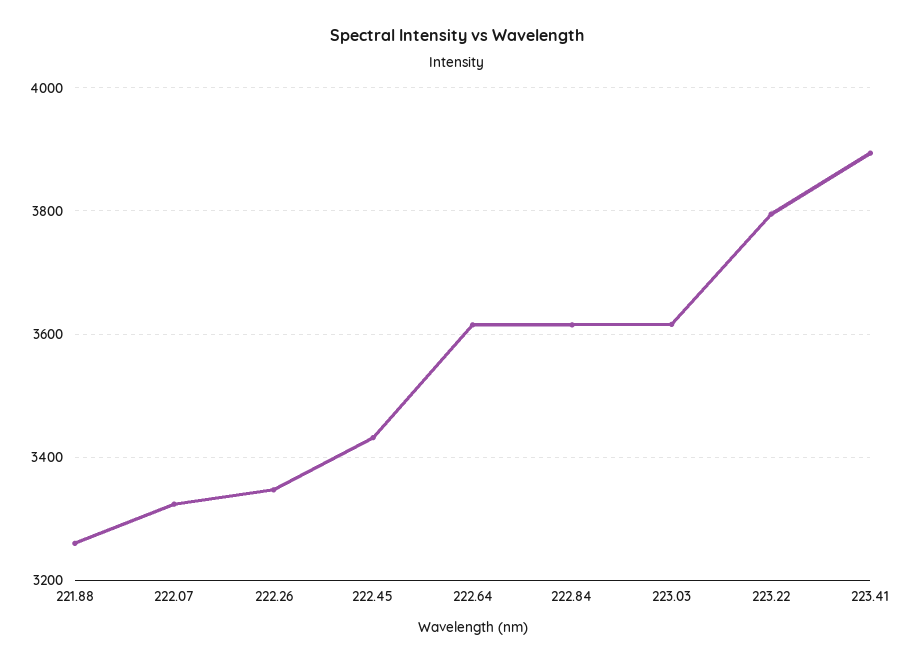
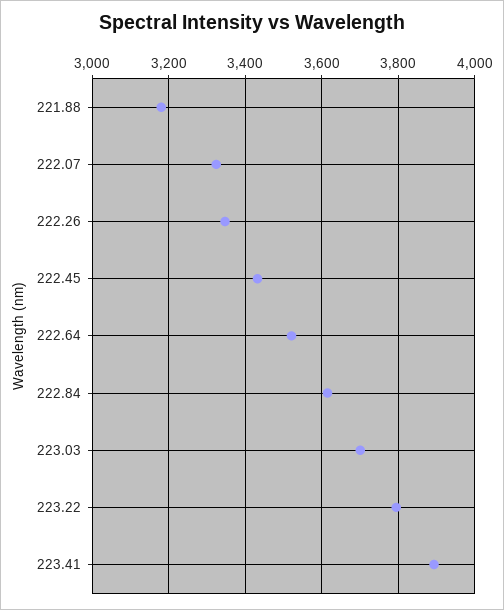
221.88: 3260 -> 3180
222.64: 3620 -> 3520
223.03: 3620 -> 3700

